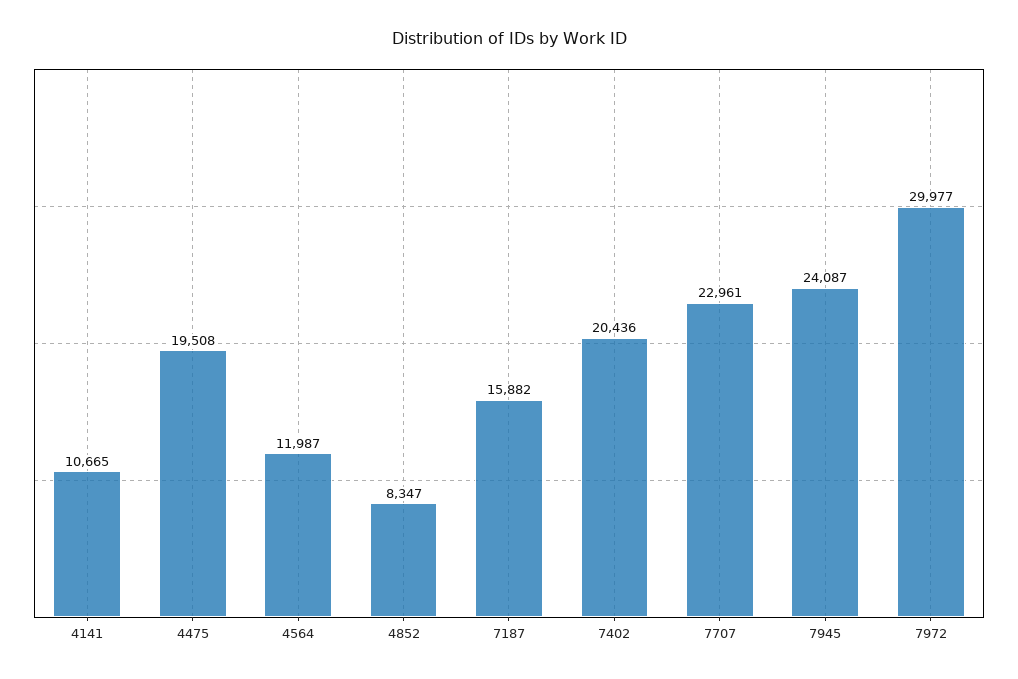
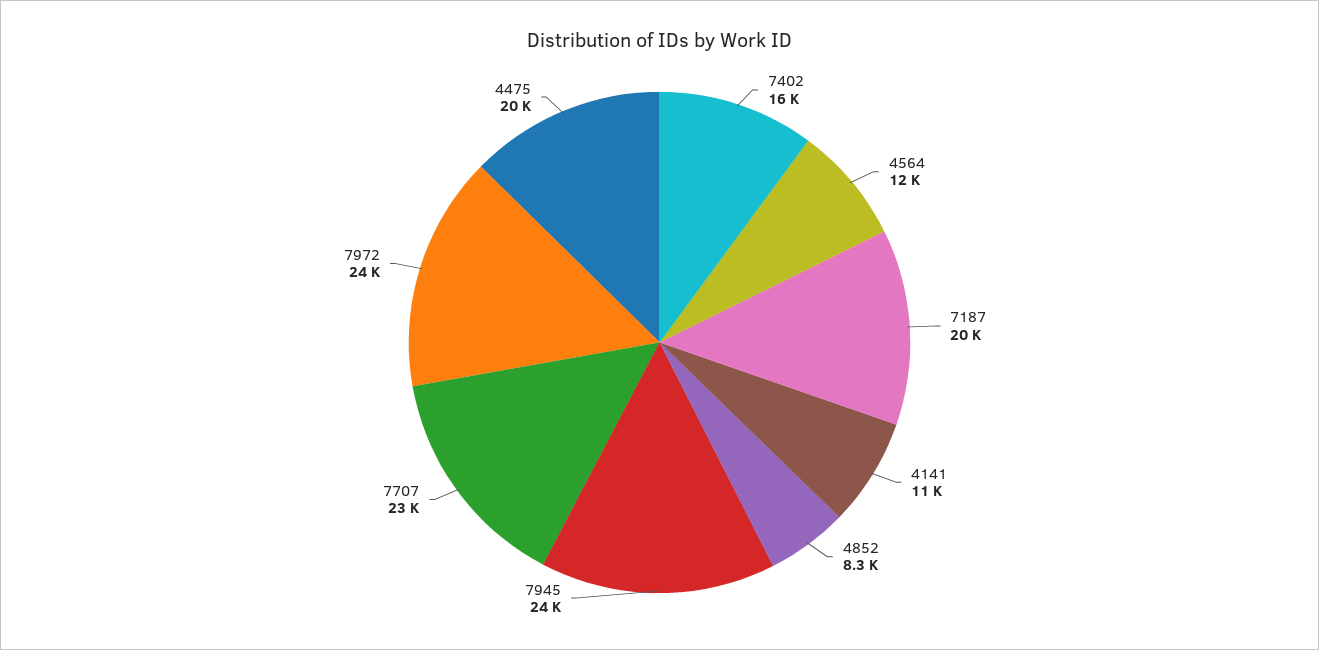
7187: 15882 -> 20000
7402: 20436 -> 16000
7972: 29977 -> 24000

